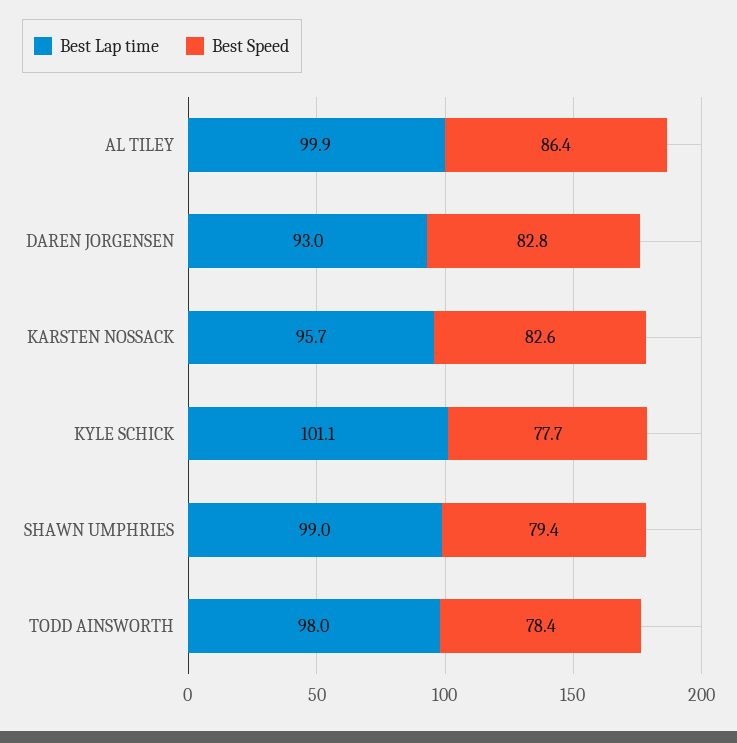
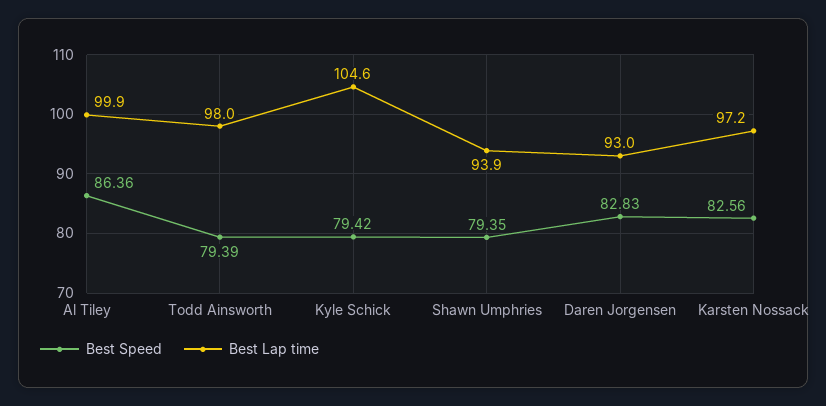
Best Lap time, KARSTEN NOSSACK: 95.7 -> 97.2
Best Lap time, KYLE SCHICK: 101.1 -> 104.6
Best Speed, KYLE SCHICK: 77.7 -> 79.42
Best Lap time, SHAWN UMPHRIES: 99 -> 93.9
Best Speed, TODD AINSWORTH: 78.4 -> 79.39

